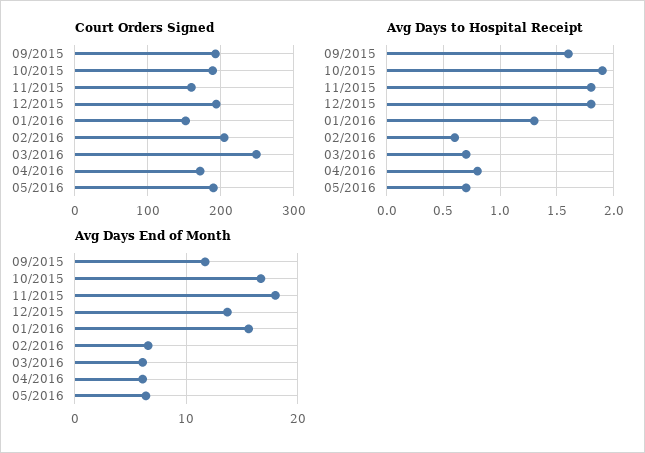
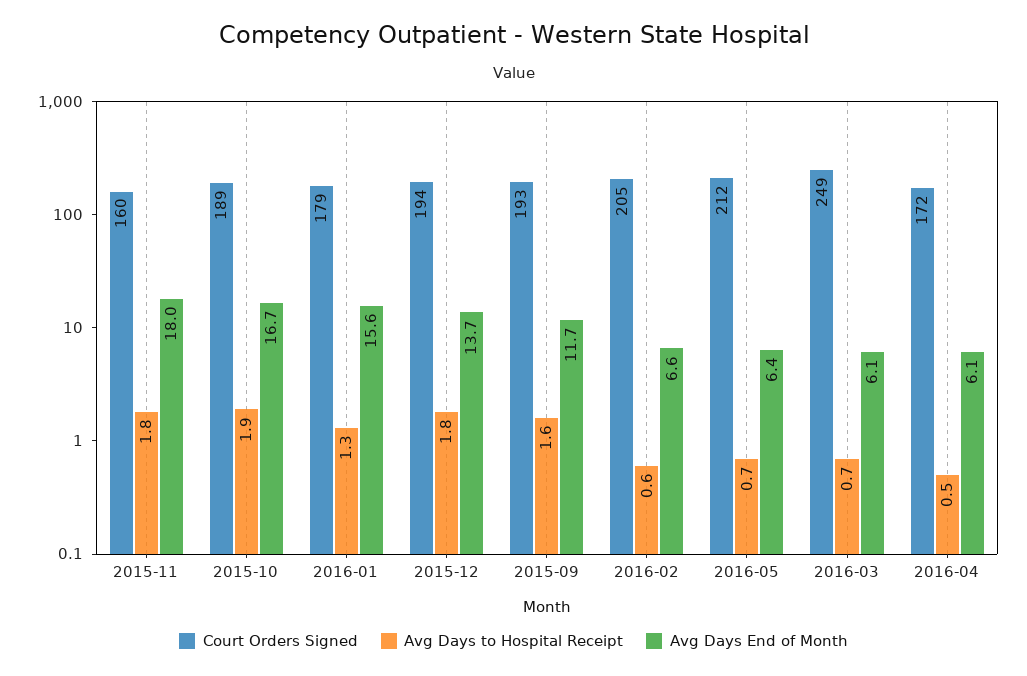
Court Orders Signed, 01/2016: 150 -> 179
Court Orders Signed, 05/2016: 190 -> 212
Avg Days to Hospital Receipt, 04/2016: 0.8 -> 0.5

